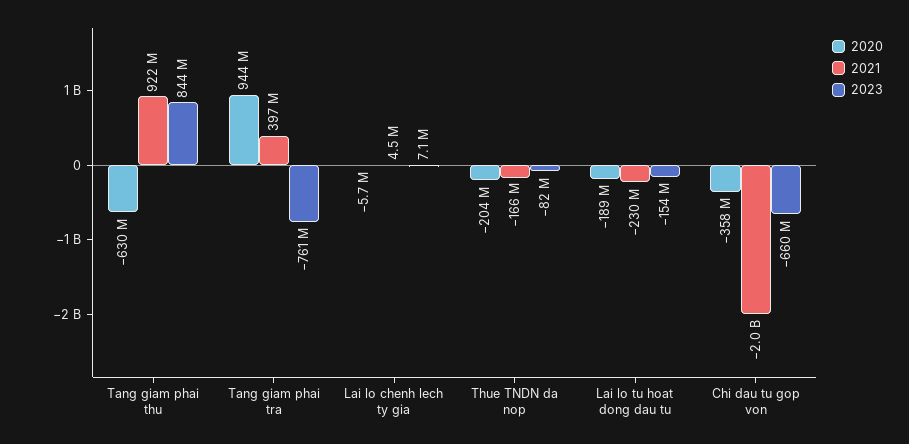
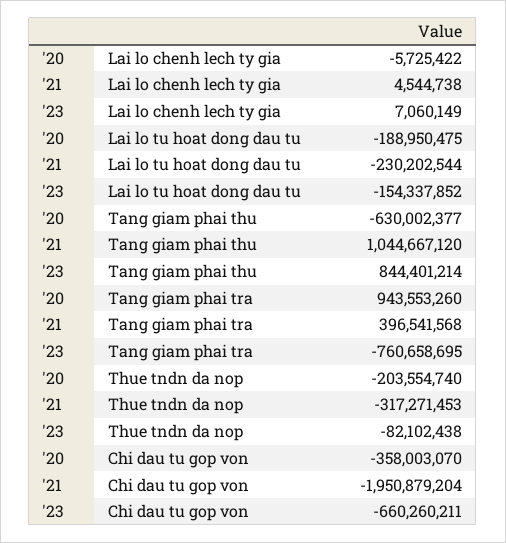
2021, Tang giam phai thu: 922000000 -> 1044667120
2021, Thue TNDN da nop: -166000000 -> -317271453

